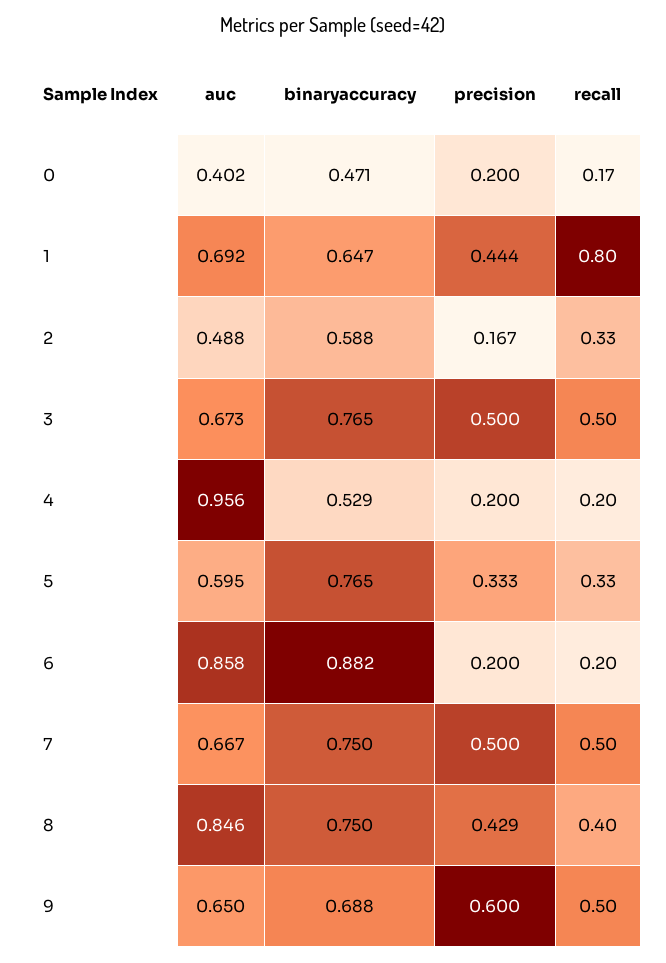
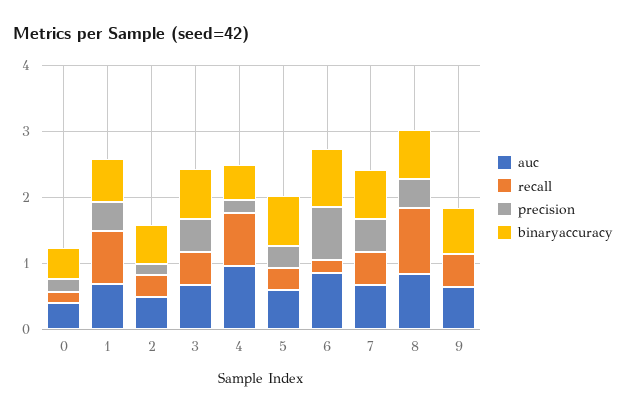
recall, 4: 0.2 -> 0.8
precision, 6: 0.2 -> 0.8
recall, 8: 0.4 -> 1
precision, 9: 0.6 -> 0

